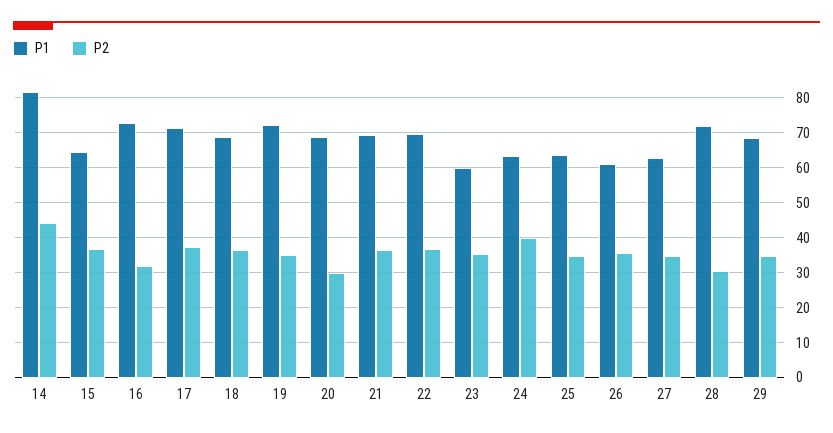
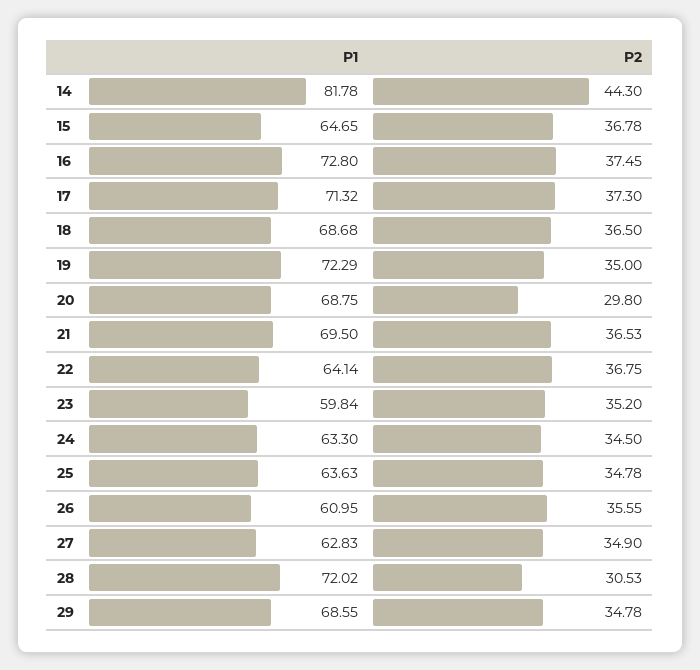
P2, 16: 32 -> 37.45
P1, 22: 70 -> 64.14
P2, 24: 40 -> 34.5

